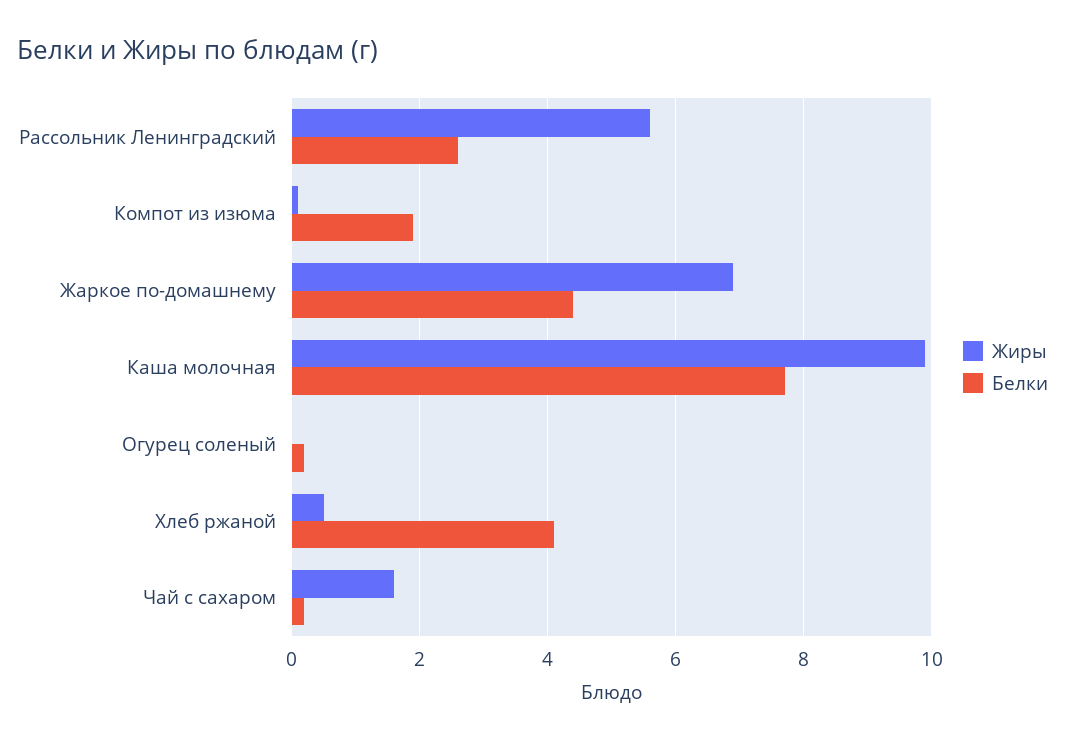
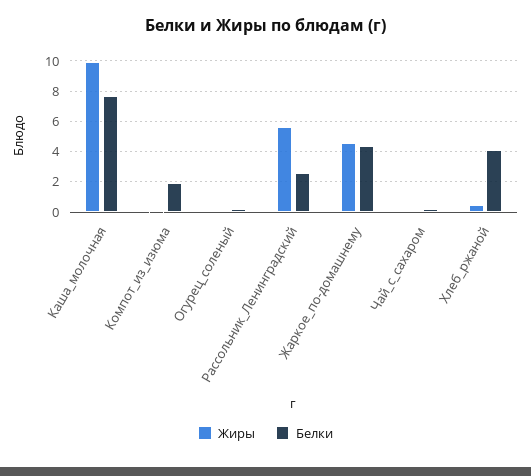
Жиры, Жаркое по-домашнему: 7 -> 4.5
Жиры, Чай с сахаром: 1.5 -> 0

